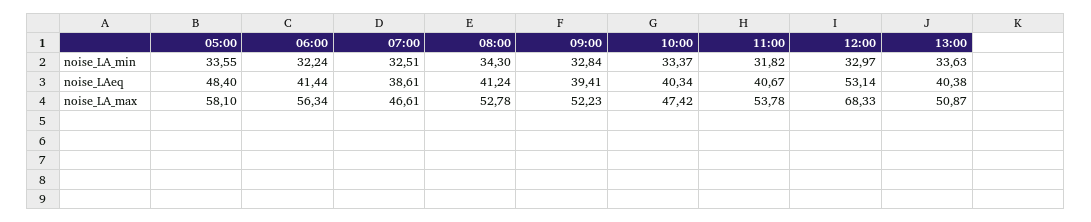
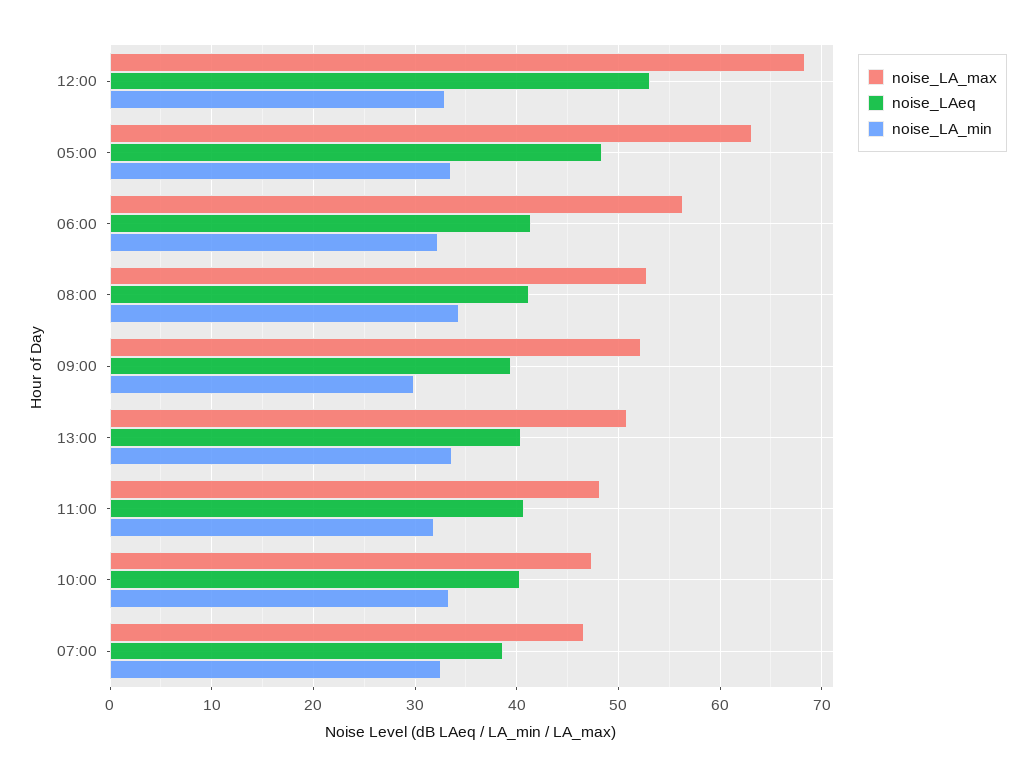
noise_LA_min, 09:00: 32.84 -> 30
noise_LA_max, 05:00: 58.1 -> 63
noise_LA_max, 11:00: 53.78 -> 48

